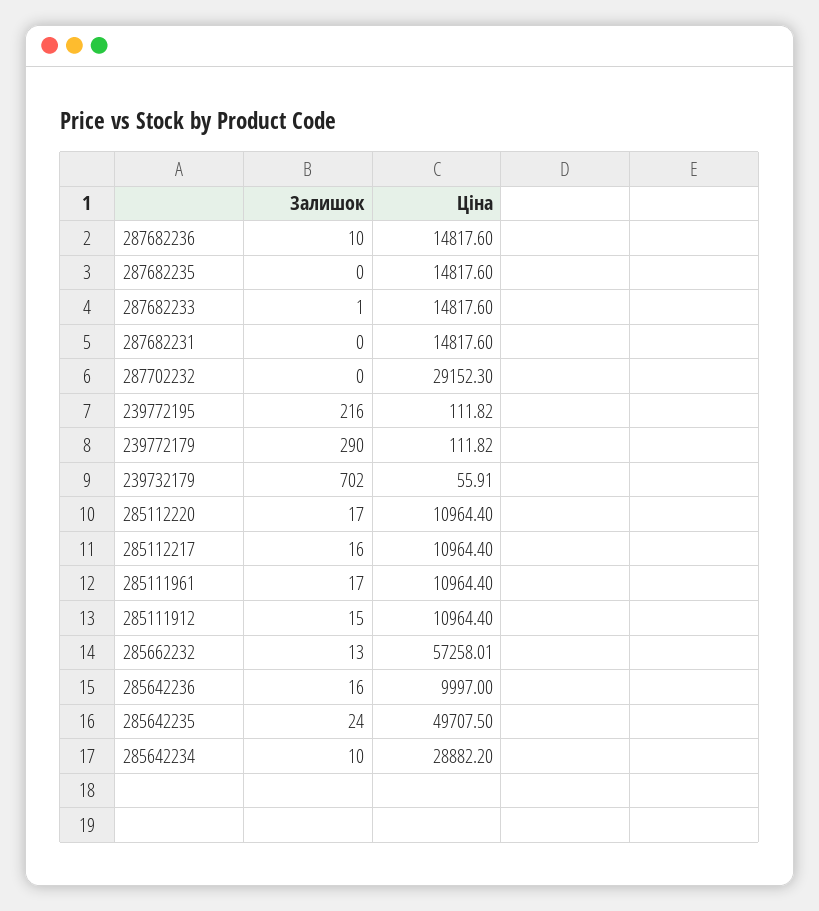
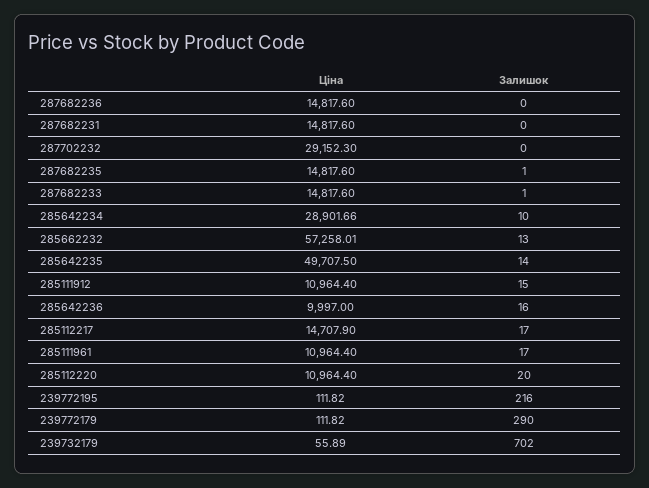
Залишок, 287682236: 10 -> 0
Залишок, 287682235: 0 -> 1
Ціна, 239732179: 55.91 -> 55.89
Залишок, 285112220: 17 -> 20
Залишок, 285112217: 16 -> 17
Ціна, 285112217: 10964.4 -> 14707.9
Залишок, 285642235: 24 -> 14
Ціна, 285642234: 28882.2 -> 28901.66

